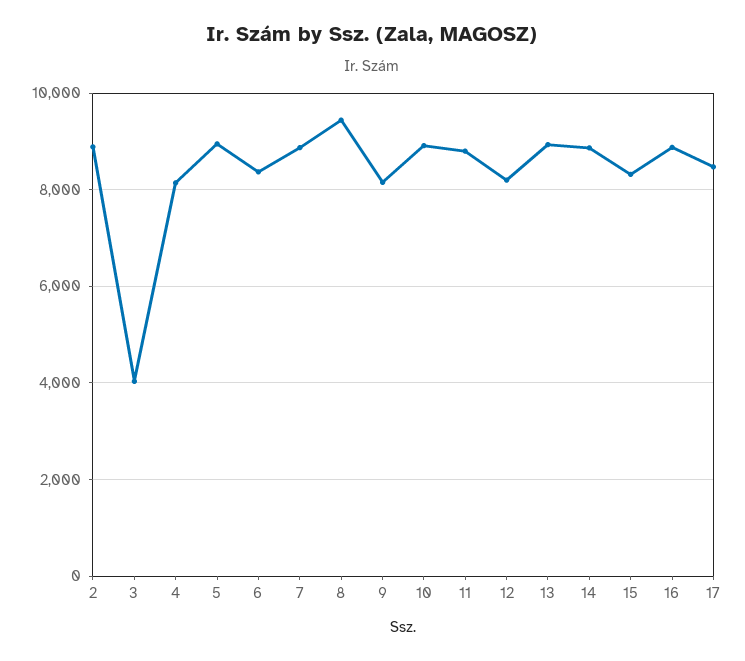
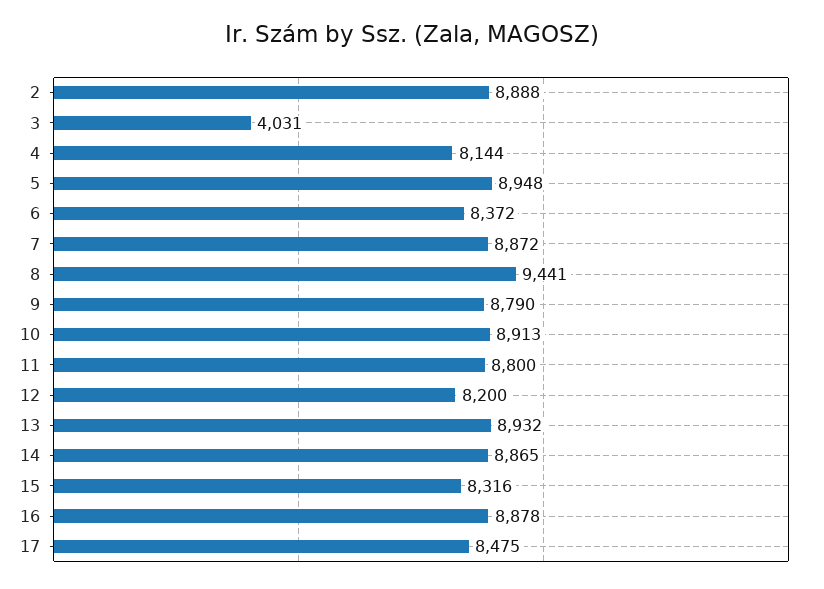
9: 8200 -> 8790

